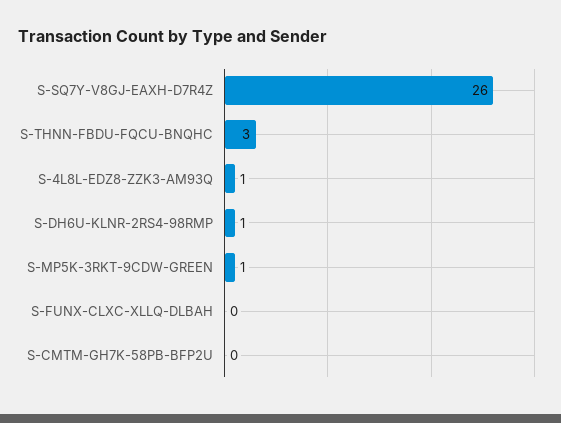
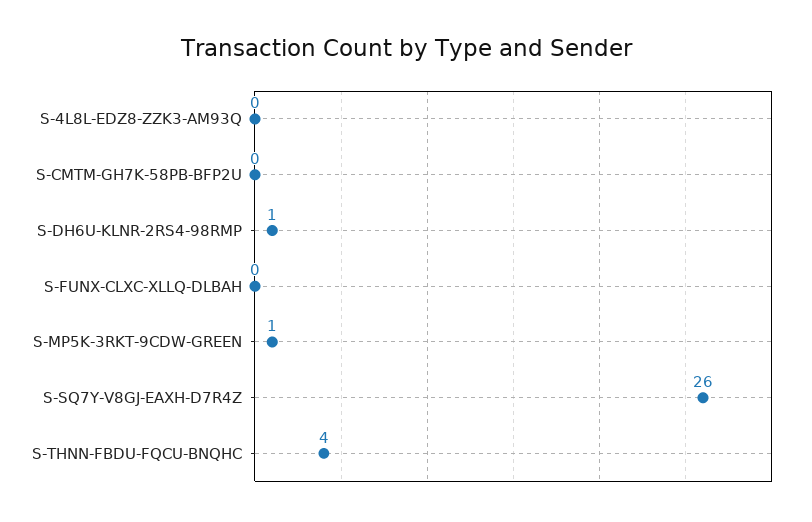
S-THNN-FBDU-FQCU-BNQHC: 3 -> 4
S-4L8L-EDZ8-ZZK3-AM93Q: 1 -> 0

